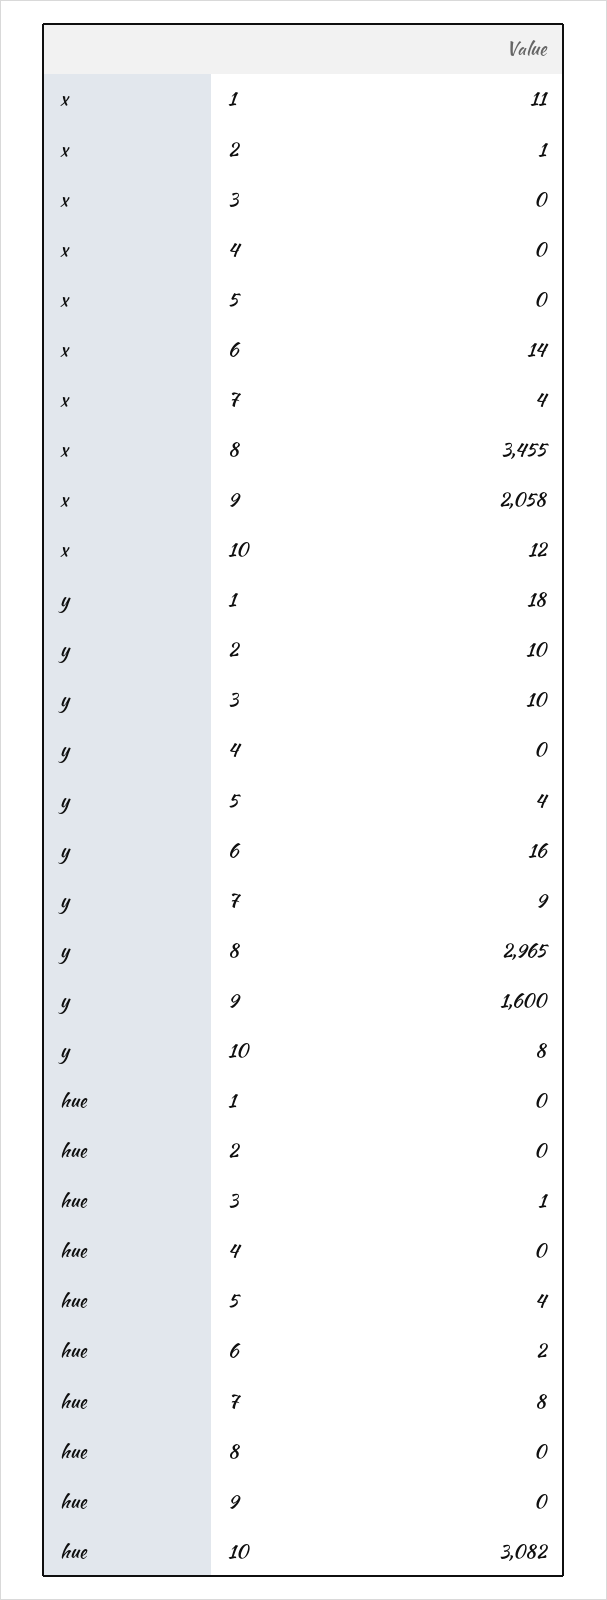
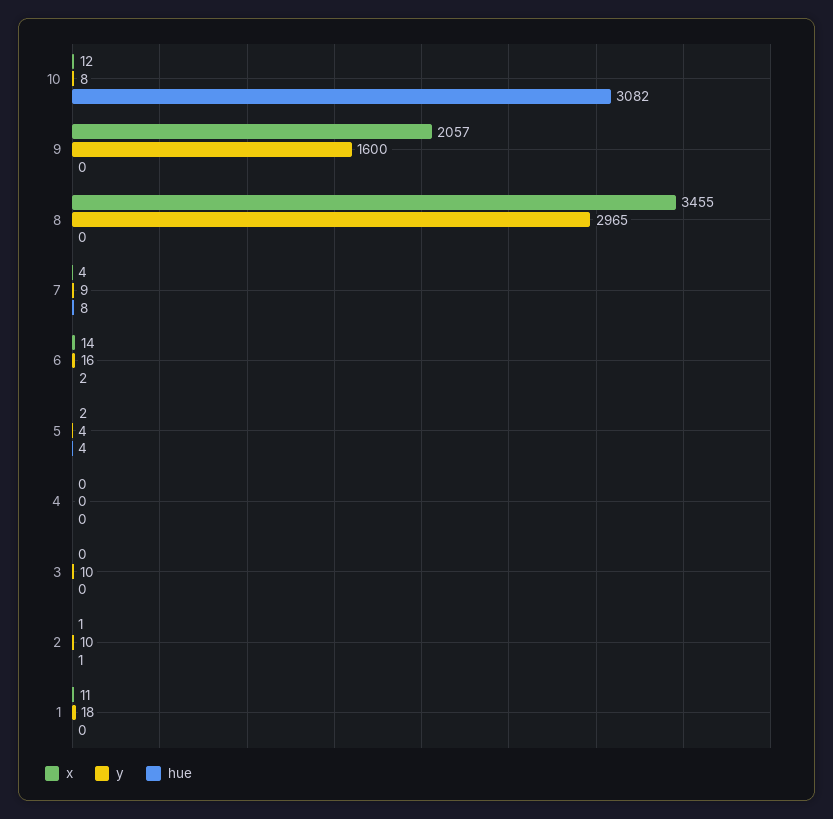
x, 5: 0 -> 2
x, 9: 2058 -> 2057
hue, 2: 0 -> 1
hue, 3: 1 -> 0

